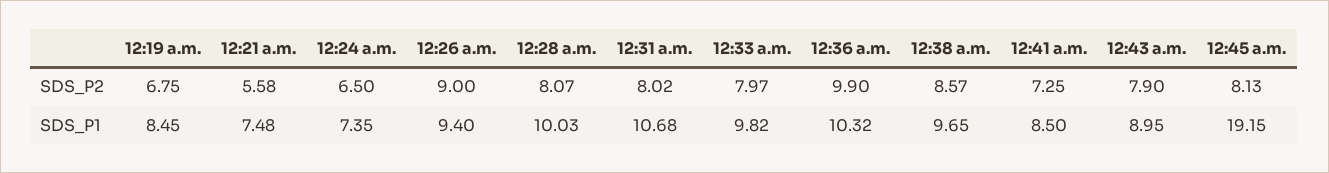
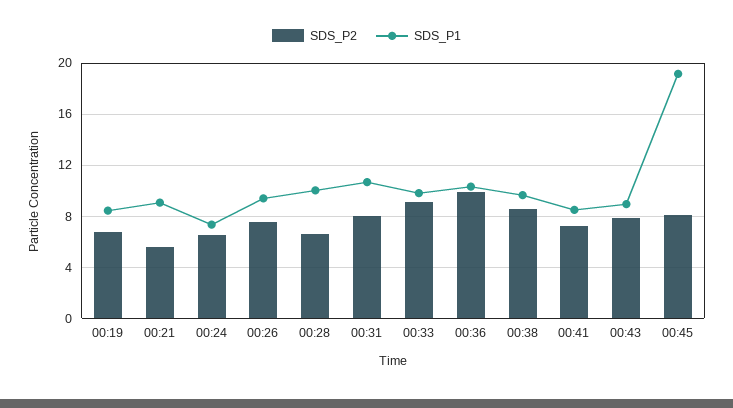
SDS_P2, 12:26 a.m.: 9 -> 7.5
SDS_P2, 12:28 a.m.: 8.07 -> 6.5
SDS_P2, 12:33 a.m.: 7.97 -> 9
SDS_P1, 12:21 a.m.: 7.48 -> 9

